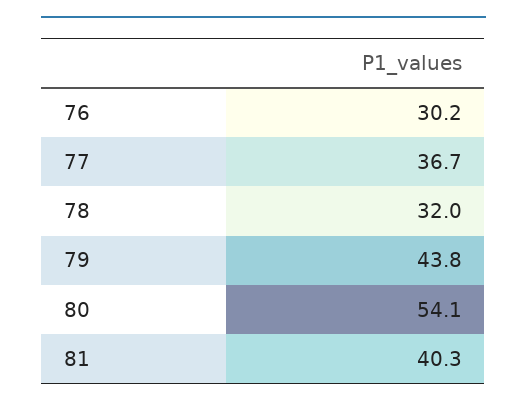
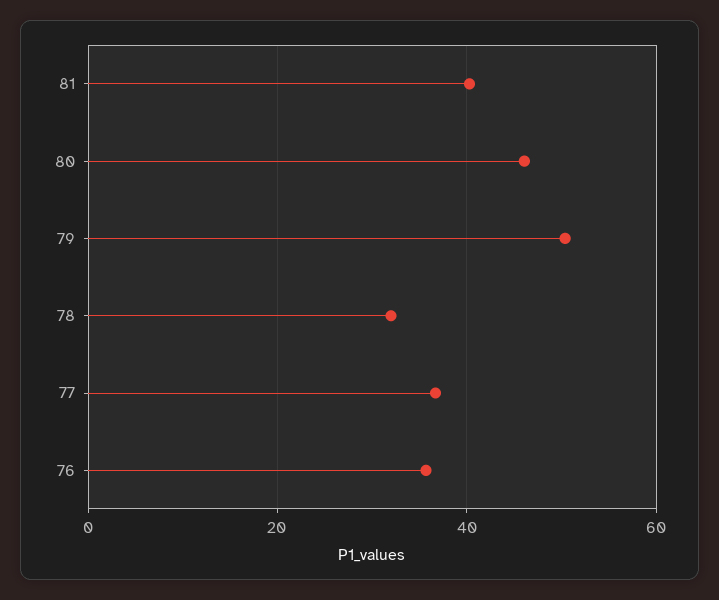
76: 30.2 -> 36
79: 43.8 -> 50
80: 54.1 -> 46

